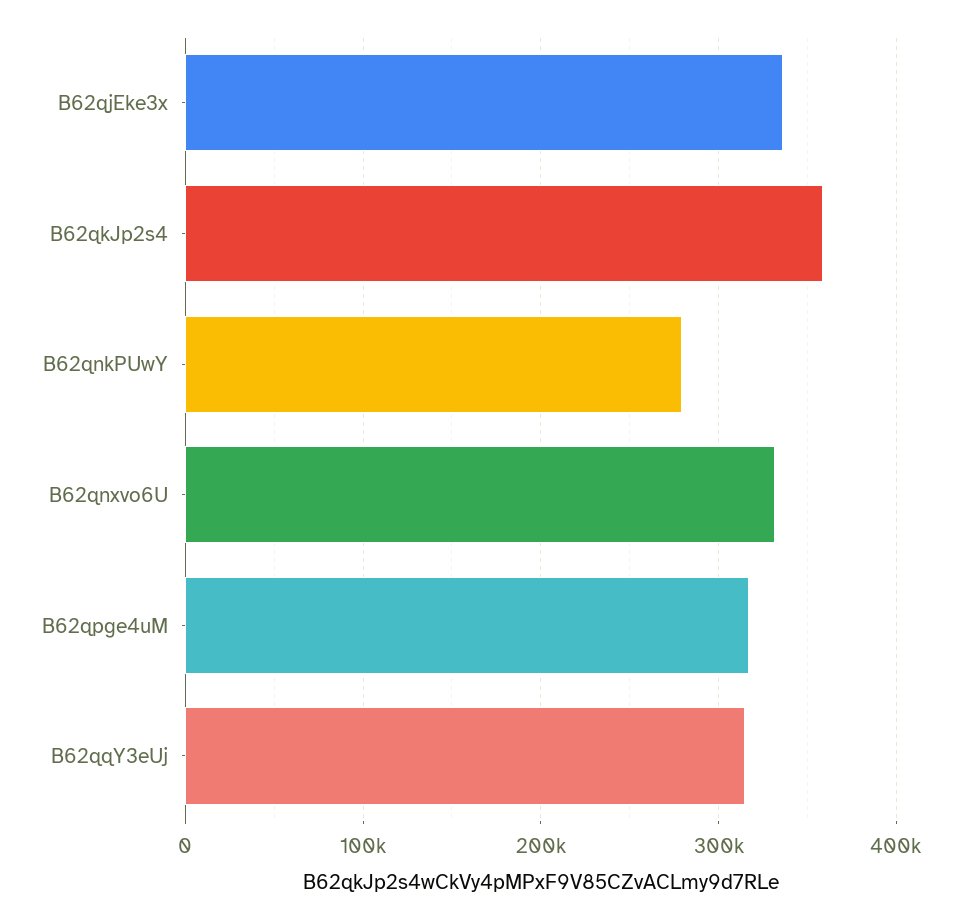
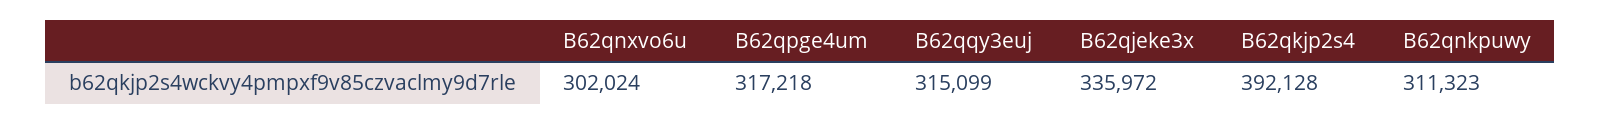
B62qkJp2s4: 360000 -> 392128
B62qnkPUwY: 280000 -> 311323
B62qnxvo6U: 330000 -> 302024

